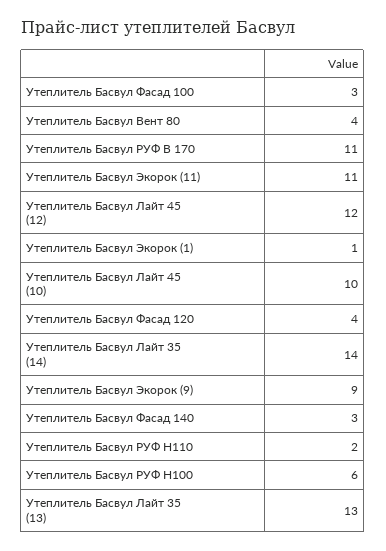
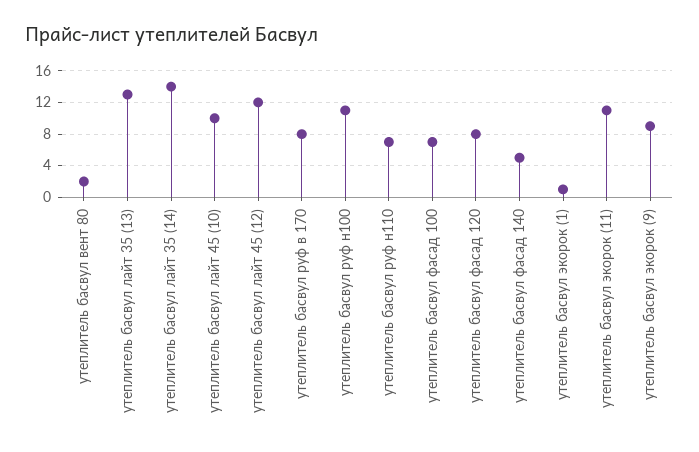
Утеплитель Басвул Фасад 100: 3 -> 7
Утеплитель Басвул Вент 80: 4 -> 2
Утеплитель Басвул РУФ В 170: 11 -> 8
Утеплитель Басвул Фасад 120: 4 -> 8
Утеплитель Басвул Фасад 140: 3 -> 5
Утеплитель Басвул РУФ Н110: 2 -> 7
Утеплитель Басвул РУФ Н100: 6 -> 11

